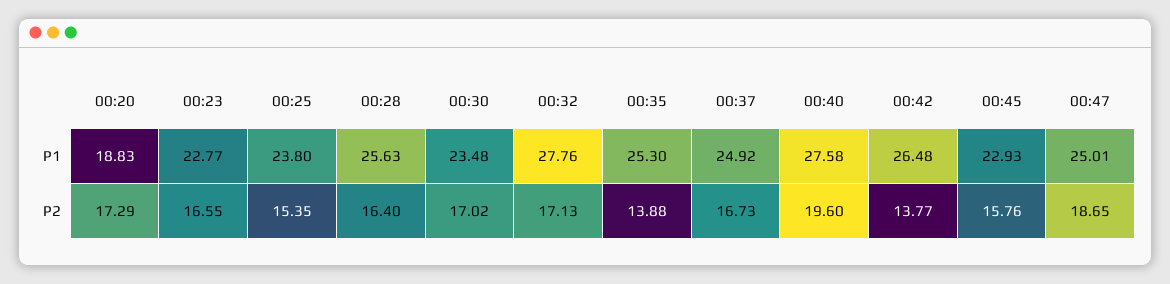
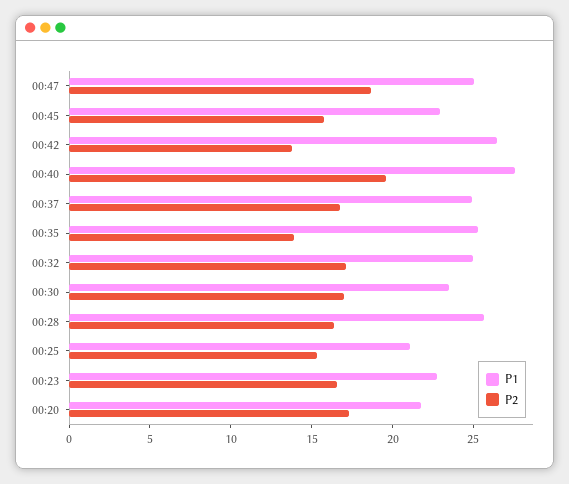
P1, 00:20: 18.83 -> 22
P1, 00:25: 23.8 -> 21
P1, 00:32: 27.76 -> 25

